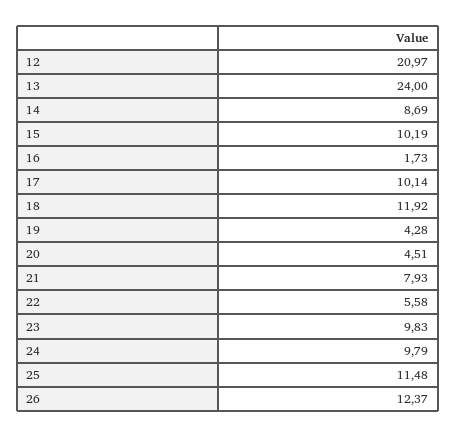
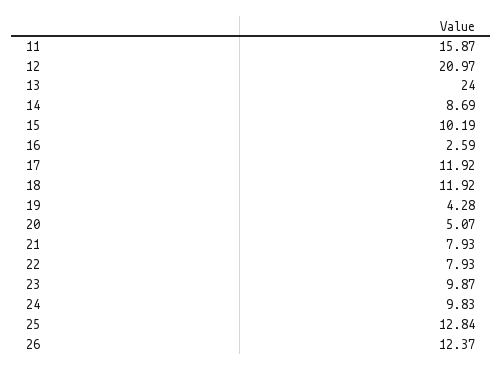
16: 1.73 -> 2.59
17: 10.14 -> 11.92
20: 4.51 -> 5.07
22: 5.58 -> 7.93
23: 9.83 -> 9.87
24: 9.79 -> 9.83
25: 11.48 -> 12.84
11: none -> 15.87

